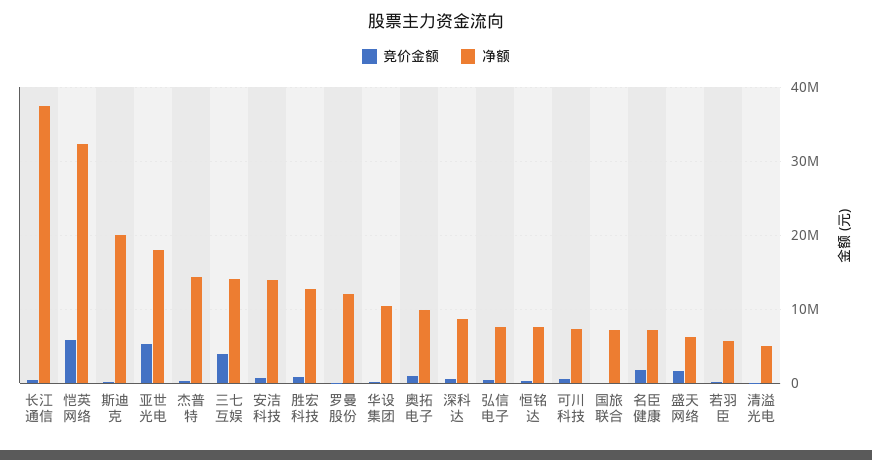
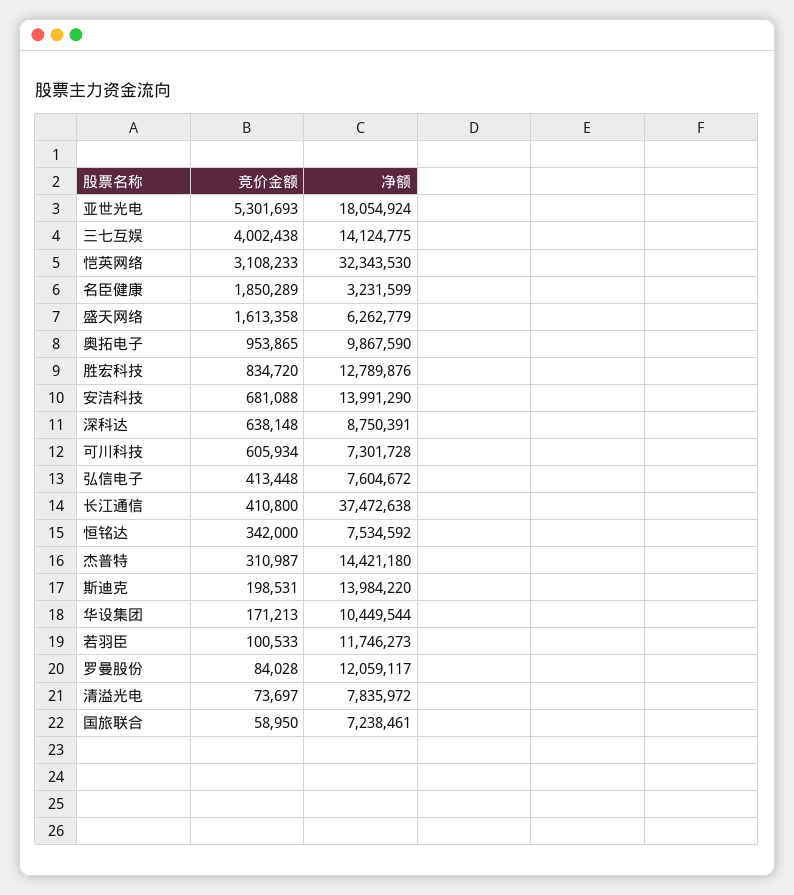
竞价金额, 恺英网络: 6000000 -> 3108233
净额, 斯迪克: 20000000 -> 13984220
净额, 名臣健康: 7000000 -> 3231599
净额, 若羽臣: 6000000 -> 11746273
净额, 清溢光电: 5000000 -> 7835972

